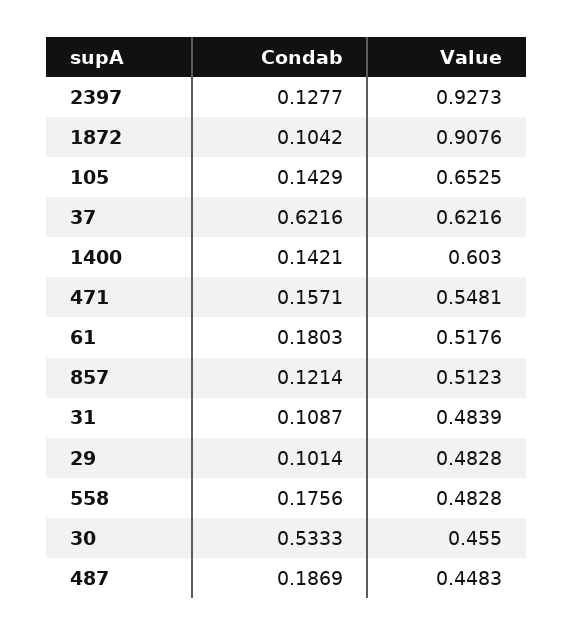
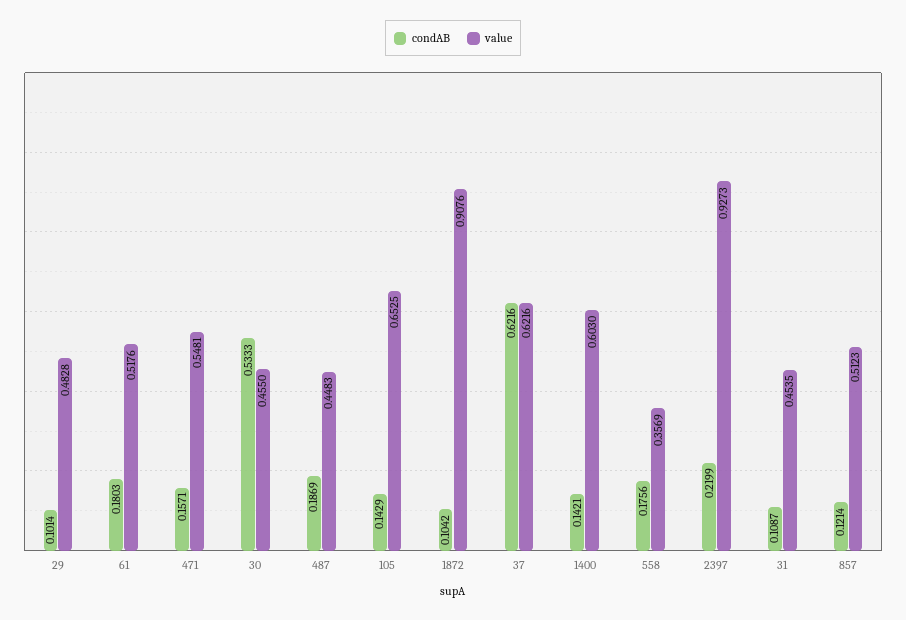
Condab, 2397: 0.1277 -> 0.2199
Value, 31: 0.4839 -> 0.4535
Value, 558: 0.4828 -> 0.3569

